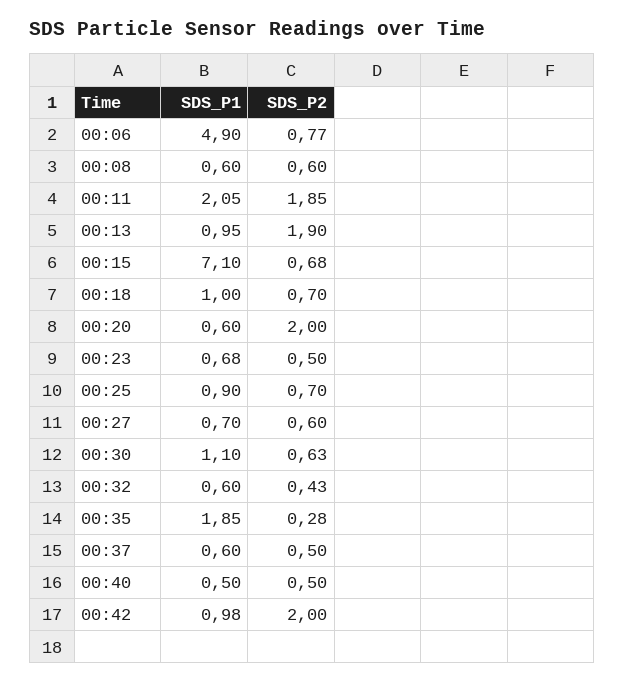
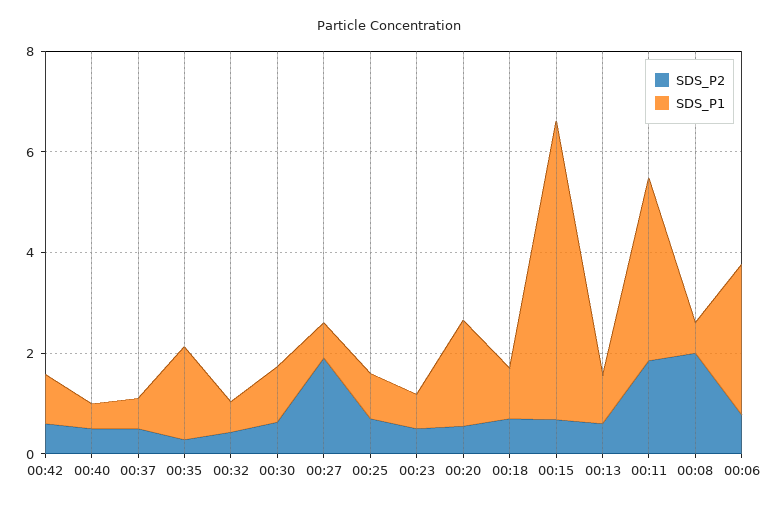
SDS_P1, 00:06: 4.9 -> 3
SDS_P2, 00:08: 0.6 -> 2
SDS_P1, 00:11: 2.05 -> 3.5
SDS_P2, 00:13: 1.9 -> 0.5
SDS_P1, 00:15: 7.1 -> 6
SDS_P1, 00:20: 0.6 -> 2
SDS_P2, 00:20: 2 -> 0.5
SDS_P2, 00:27: 0.6 -> 2
SDS_P2, 00:42: 2 -> 0.5

